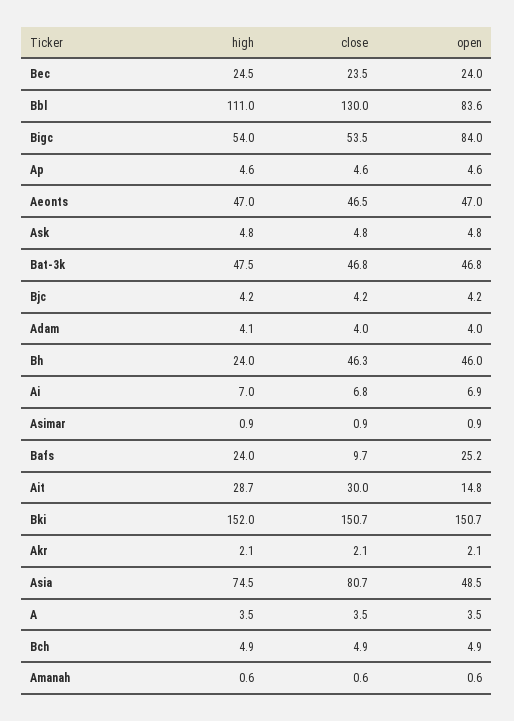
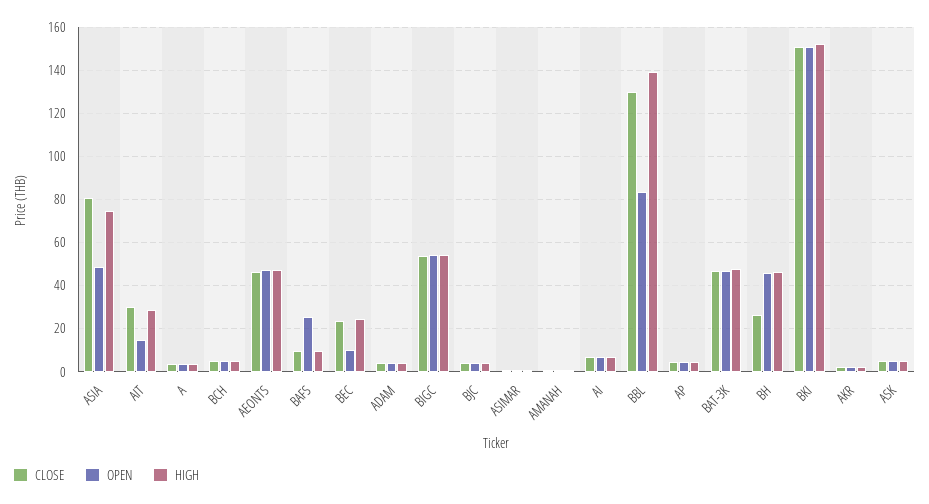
open, Bec: 24 -> 10
high, Bbl: 111 -> 140
open, Bigc: 84 -> 55
high, Bh: 24 -> 45
close, Bh: 46.3 -> 25
high, Bafs: 24 -> 10

